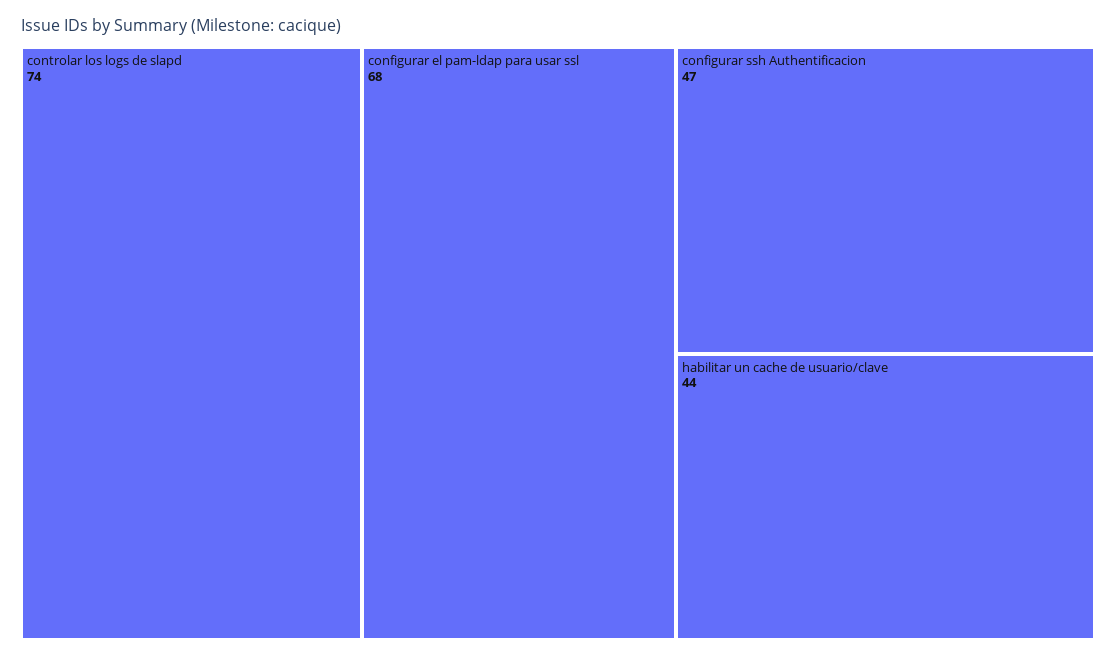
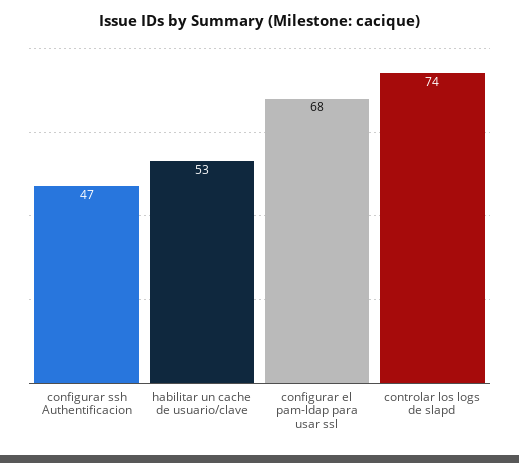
habilitar un cache de usuario/clave: 44 -> 53

